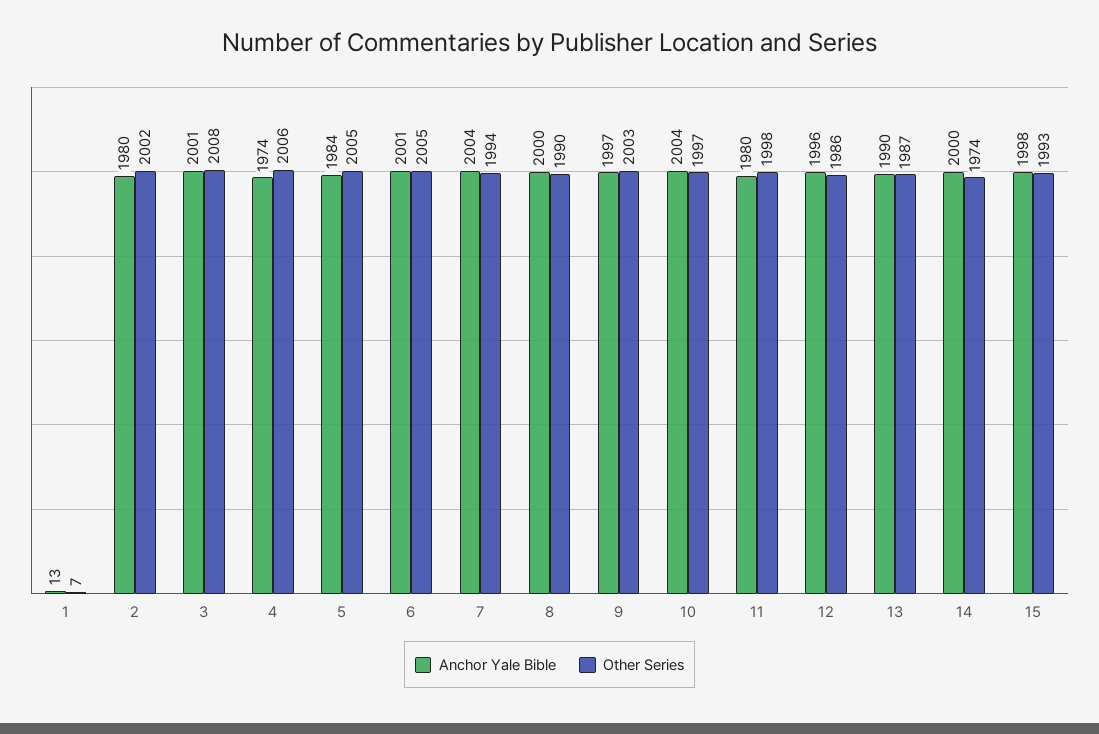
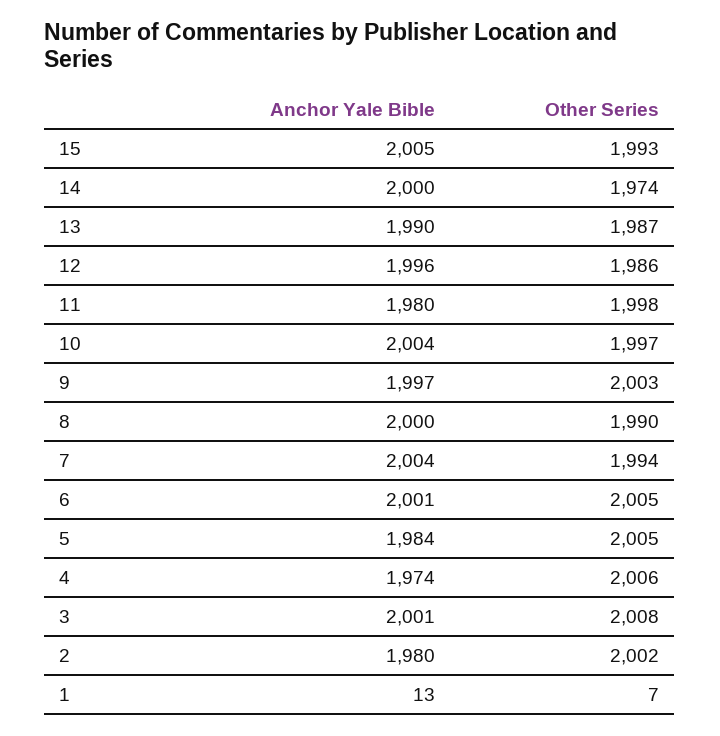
Anchor Yale Bible, 15: 1998 -> 2005

